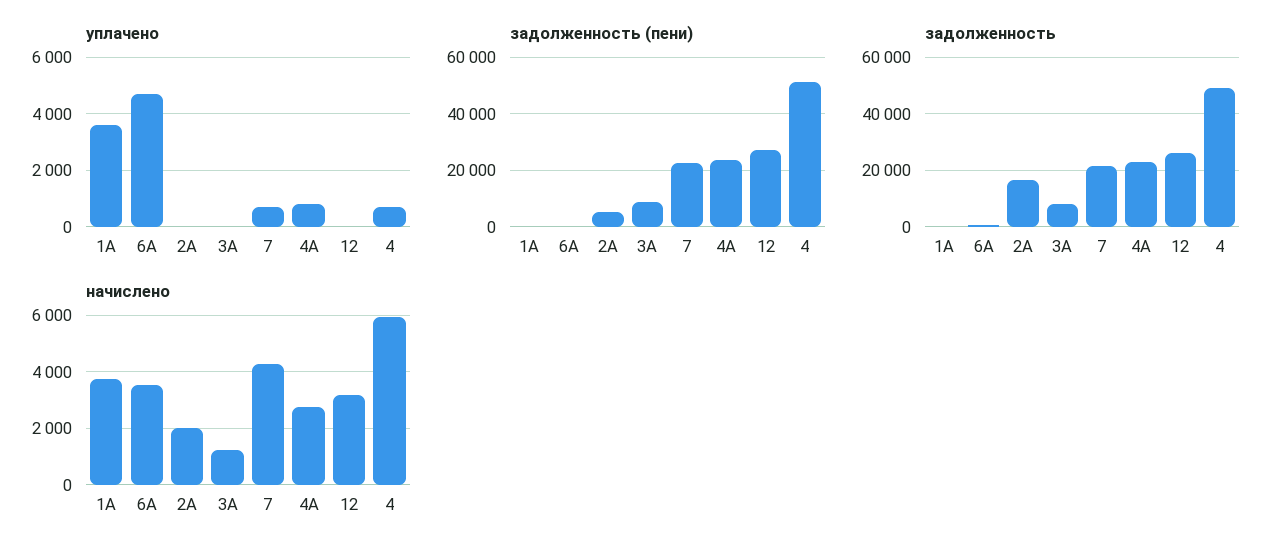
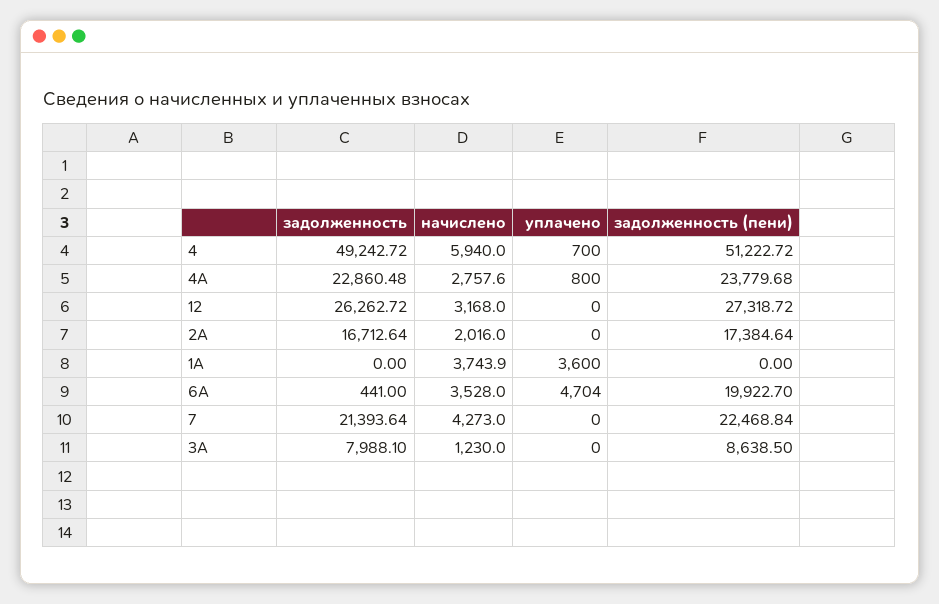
уплачено, 7: 750 -> 0
задолженность (пени), 6А: 0 -> 19922.7
задолженность (пени), 2А: 5000 -> 17384.64

